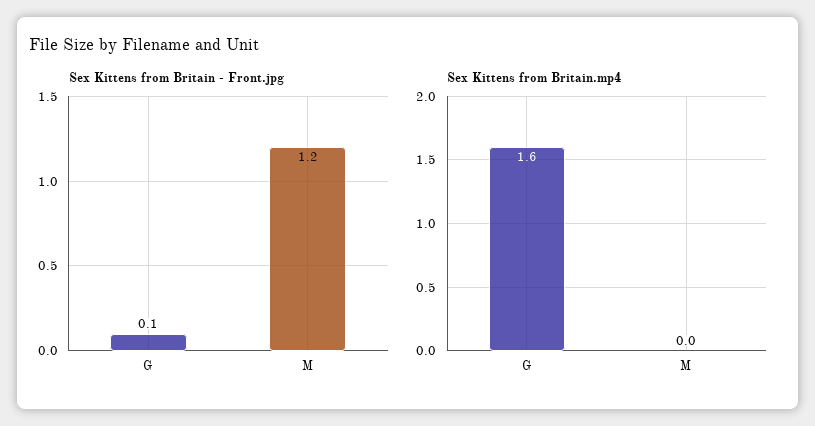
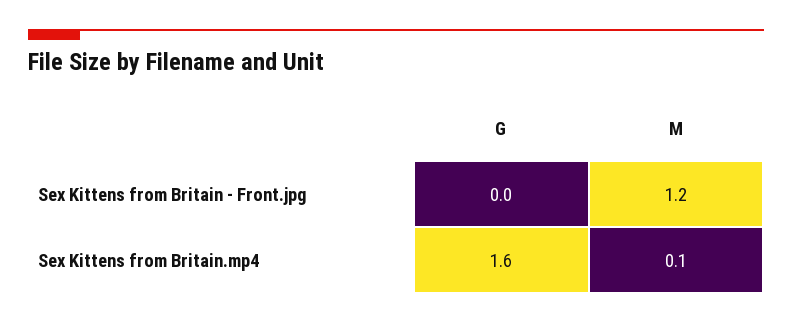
Sex Kittens from Britain - Front.jpg, G: 0.1 -> 0
Sex Kittens from Britain.mp4, M: 0 -> 0.1

